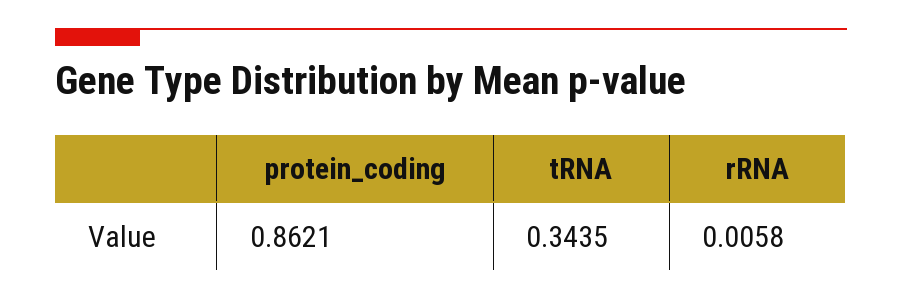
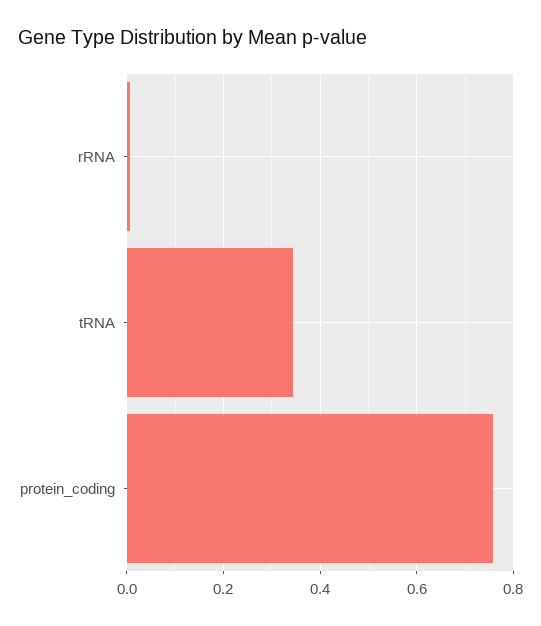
protein_coding: 0.8621 -> 0.76

